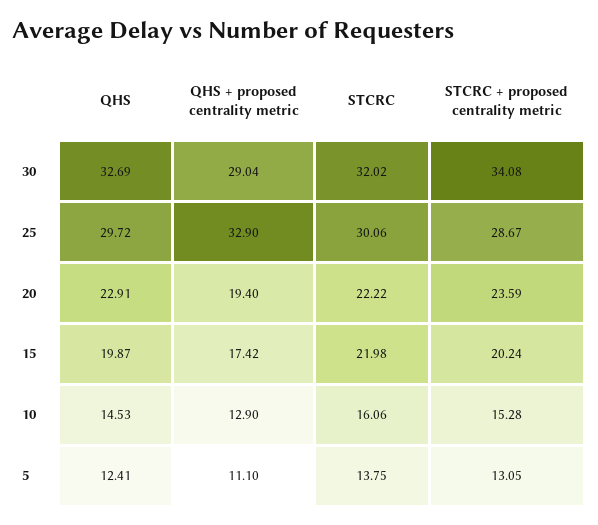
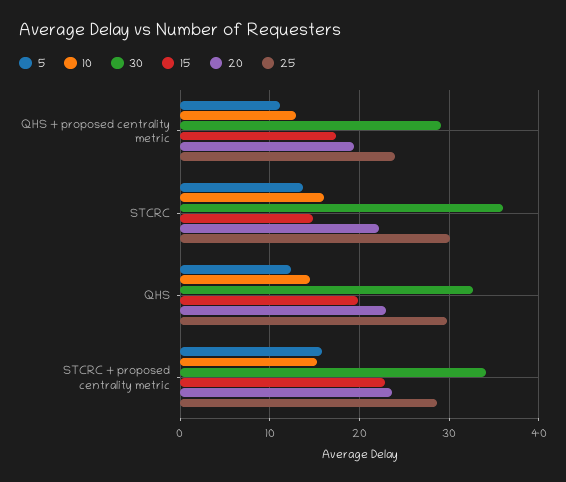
30, STCRC: 32.02 -> 36
25, QHS + proposed centrality metric: 32.9 -> 24
15, STCRC: 21.98 -> 15
15, STCRC + proposed centrality metric: 20.24 -> 23
5, STCRC + proposed centrality metric: 13.05 -> 16

